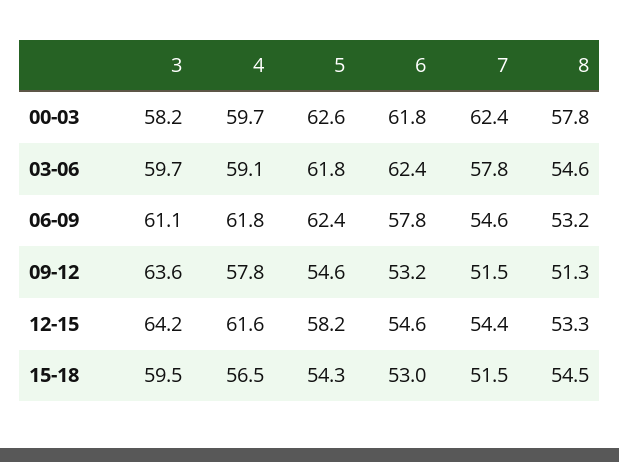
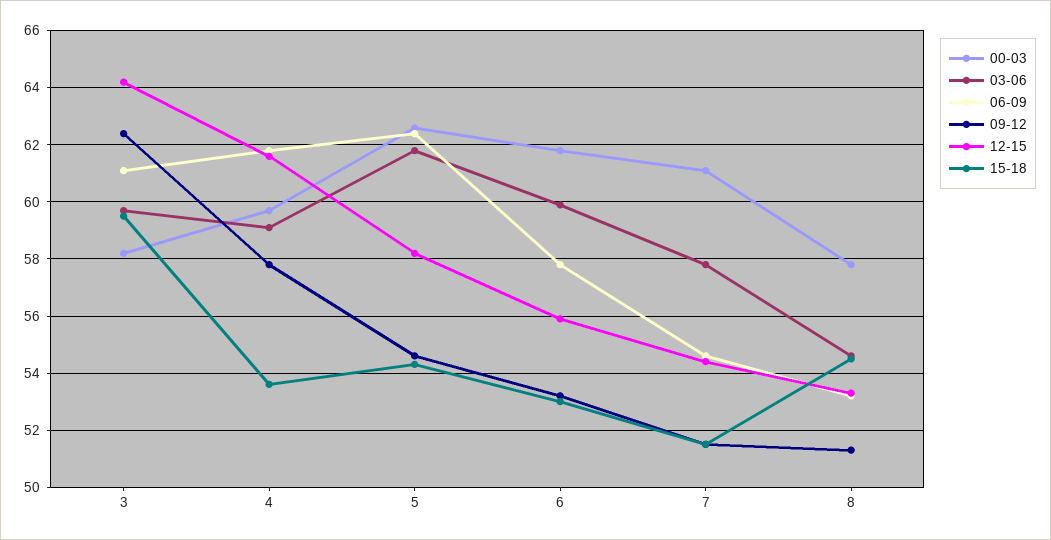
00-03, 7: 62.4 -> 61
03-06, 6: 62.4 -> 60
09-12, 3: 63.6 -> 62.5
12-15, 6: 54.6 -> 56
15-18, 4: 56.5 -> 53.5

